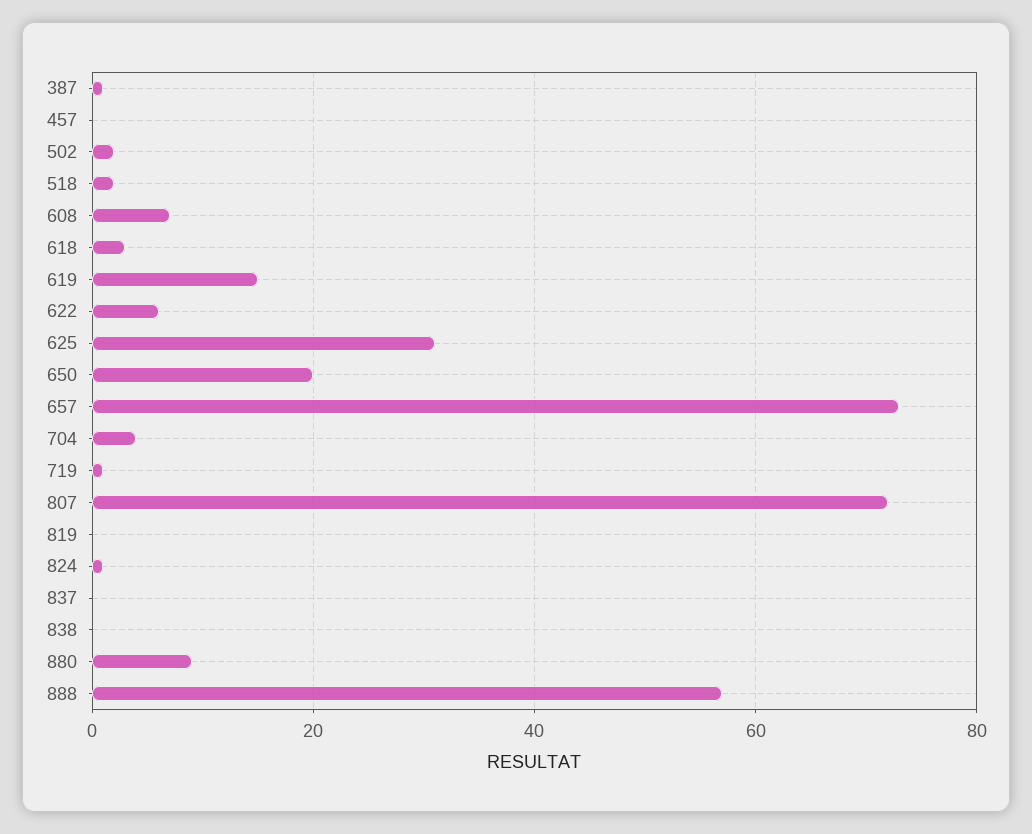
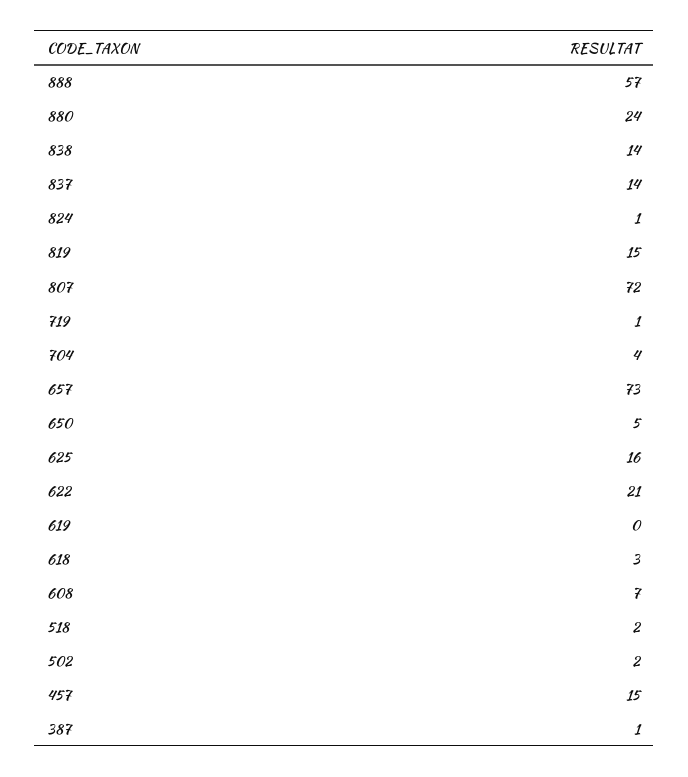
457: 0 -> 15
619: 15 -> 0
622: 5 -> 21
625: 30 -> 16
650: 20 -> 5
819: 0 -> 15
837: 0 -> 14
838: 0 -> 14
880: 10 -> 24

